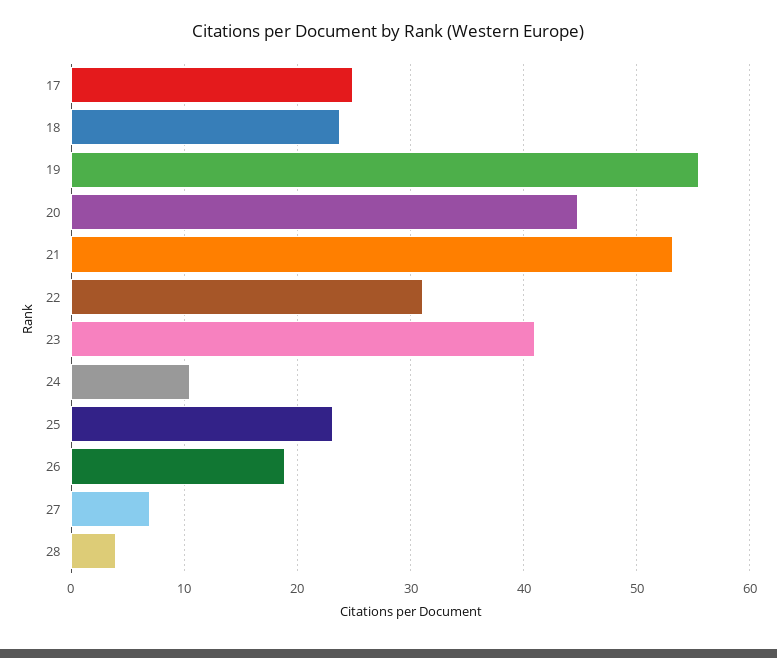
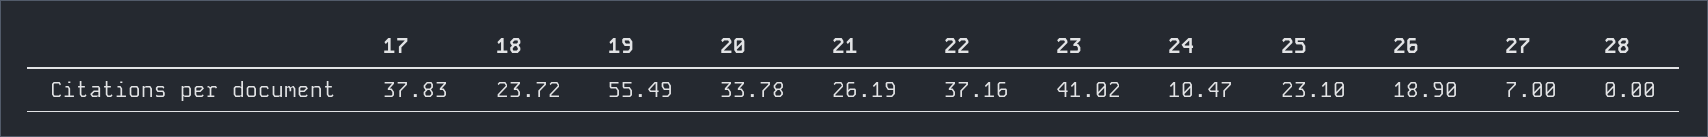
17: 25 -> 37.83
20: 45 -> 33.78
21: 53 -> 26.19
22: 31 -> 37.16
28: 4 -> 0

